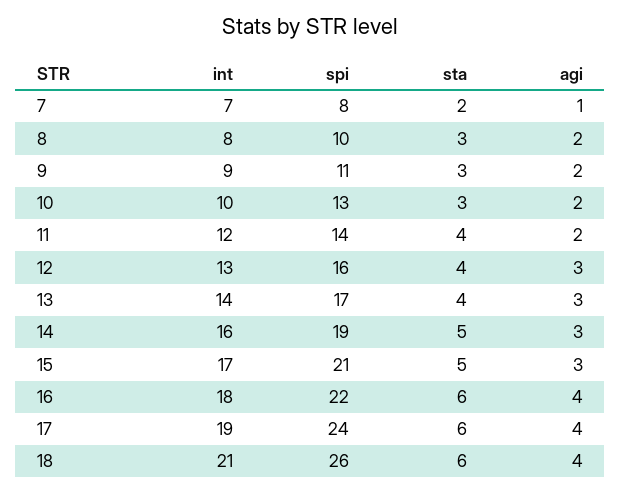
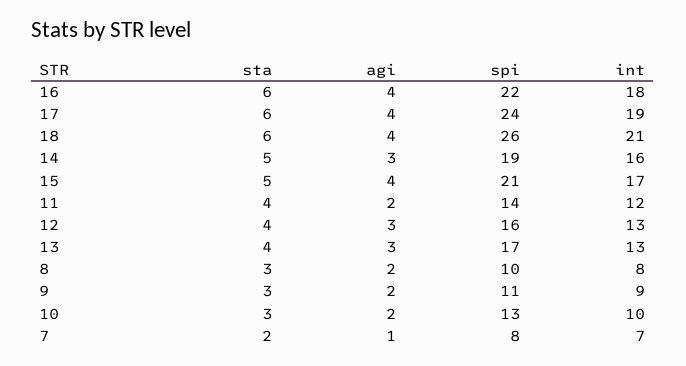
int, 13: 14 -> 13
agi, 15: 3 -> 4

